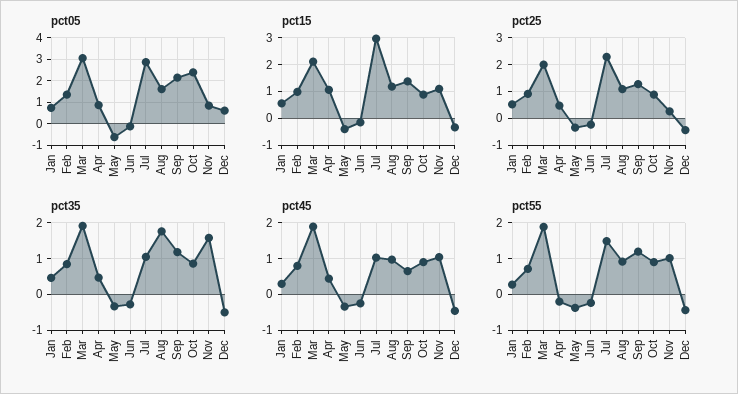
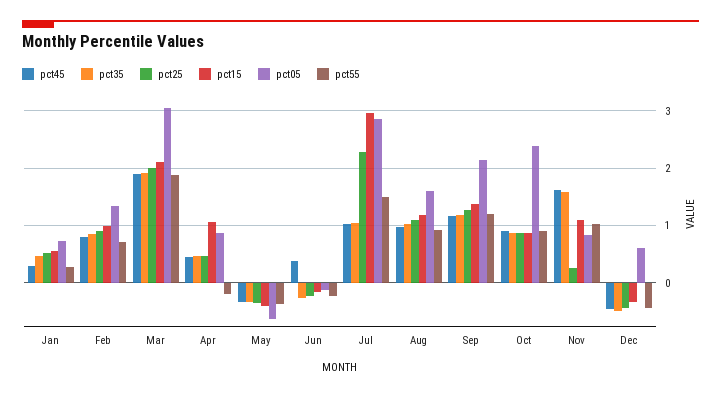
pct35, Aug: 1.8 -> 1
pct45, Jun: -0.2 -> 0.4
pct45, Sep: 0.6 -> 1.2
pct45, Nov: 1 -> 1.6

